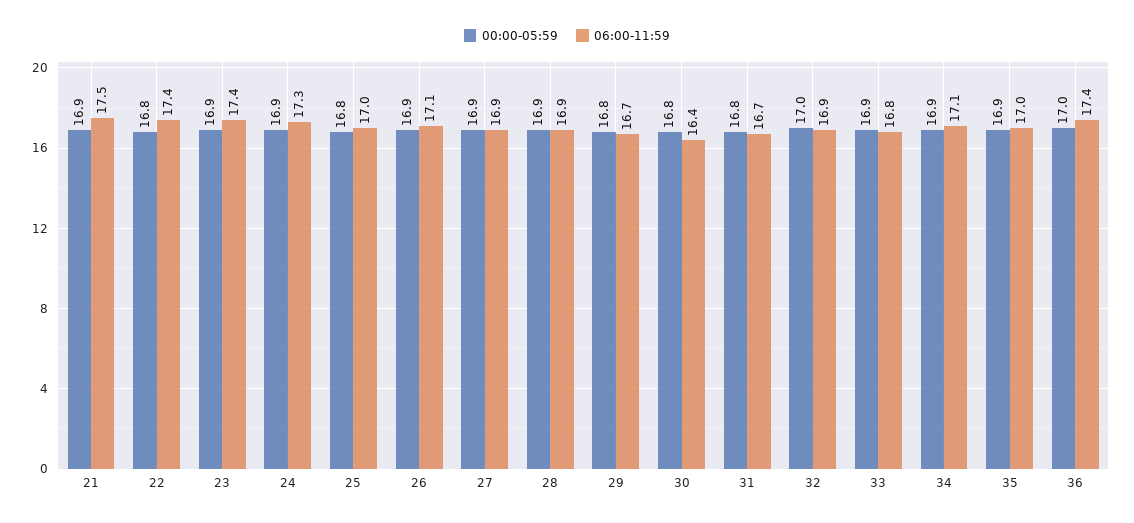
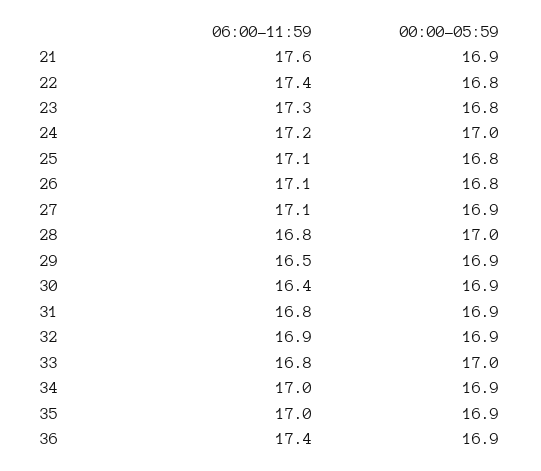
06:00-11:59, 21: 17.5 -> 17.6
00:00-05:59, 23: 16.9 -> 16.8
06:00-11:59, 23: 17.4 -> 17.3
00:00-05:59, 24: 16.9 -> 17
06:00-11:59, 24: 17.3 -> 17.2
06:00-11:59, 25: 17 -> 17.1
00:00-05:59, 26: 16.9 -> 16.8
06:00-11:59, 27: 16.9 -> 17.1
00:00-05:59, 28: 16.9 -> 17
06:00-11:59, 28: 16.9 -> 16.8
00:00-05:59, 29: 16.8 -> 16.9
06:00-11:59, 29: 16.7 -> 16.5
00:00-05:59, 30: 16.8 -> 16.9
00:00-05:59, 31: 16.8 -> 16.9
06:00-11:59, 31: 16.7 -> 16.8
00:00-05:59, 32: 17 -> 16.9
00:00-05:59, 33: 16.9 -> 17
06:00-11:59, 34: 17.1 -> 17
00:00-05:59, 36: 17 -> 16.9

